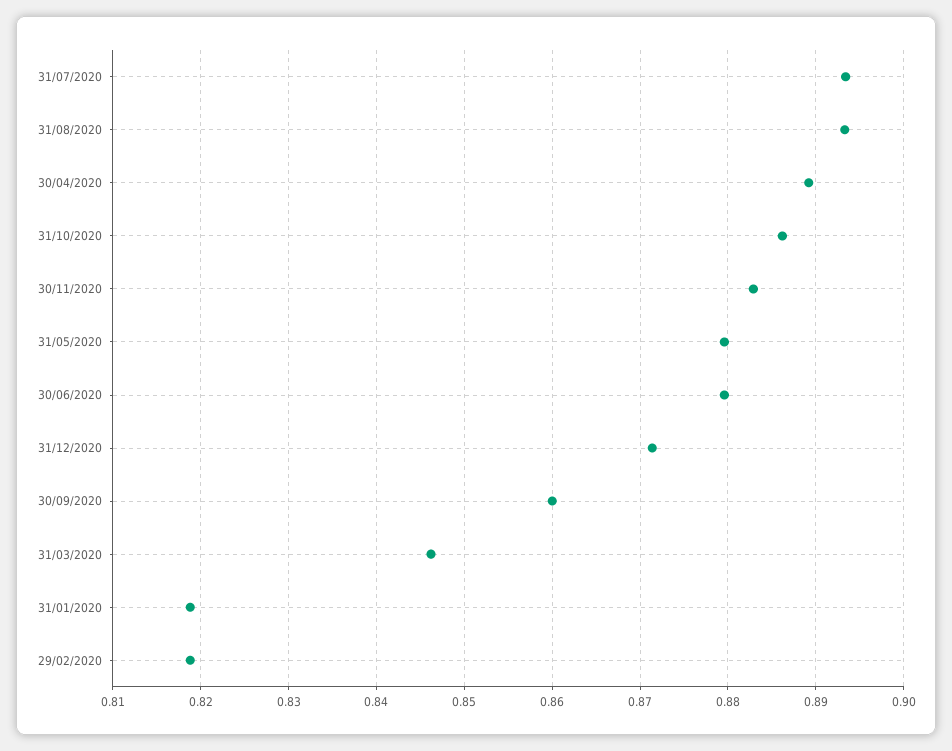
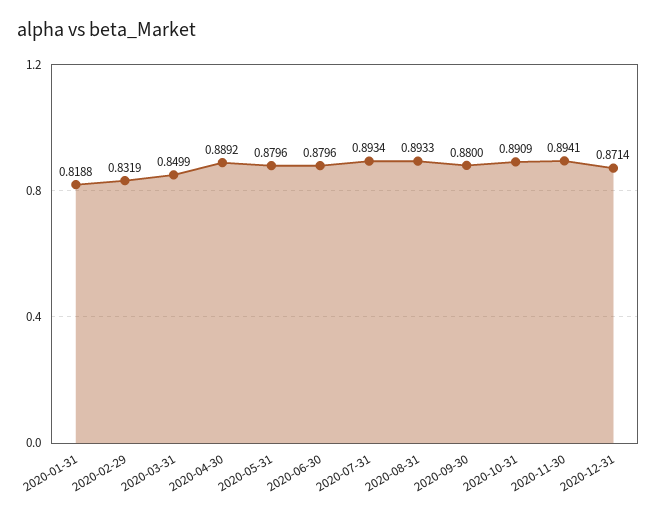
31/10/2020: 0.886 -> 0.8909
30/11/2020: 0.883 -> 0.8941
30/09/2020: 0.86 -> 0.88
31/03/2020: 0.846 -> 0.8499
29/02/2020: 0.819 -> 0.8319

